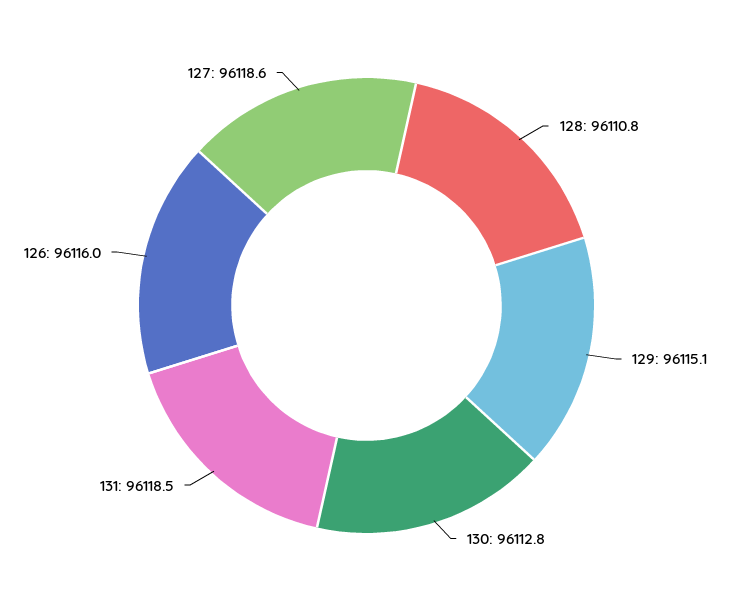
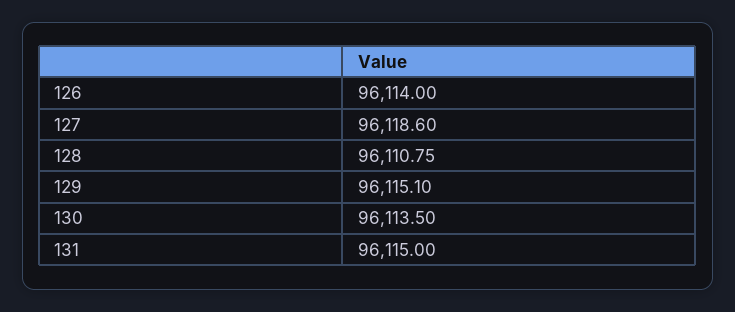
130: 96112.8 -> 96113.5
131: 96118.5 -> 96115
126: 96116 -> 96114

